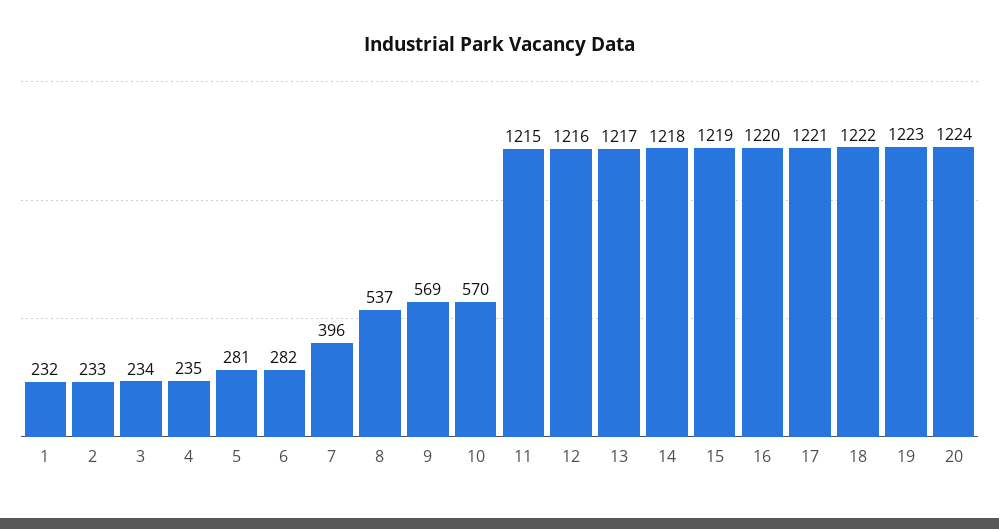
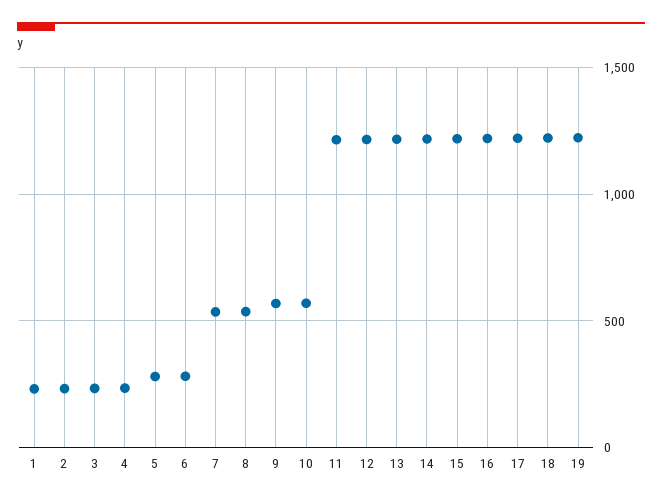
7: 396 -> 550
20: 1224 -> none

